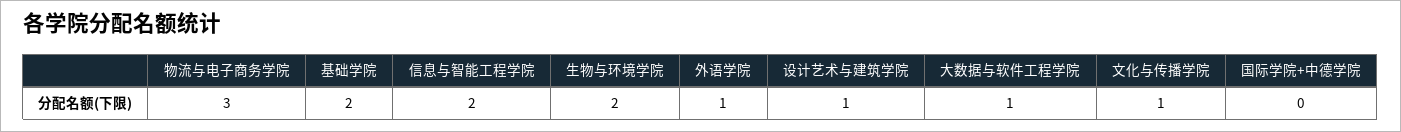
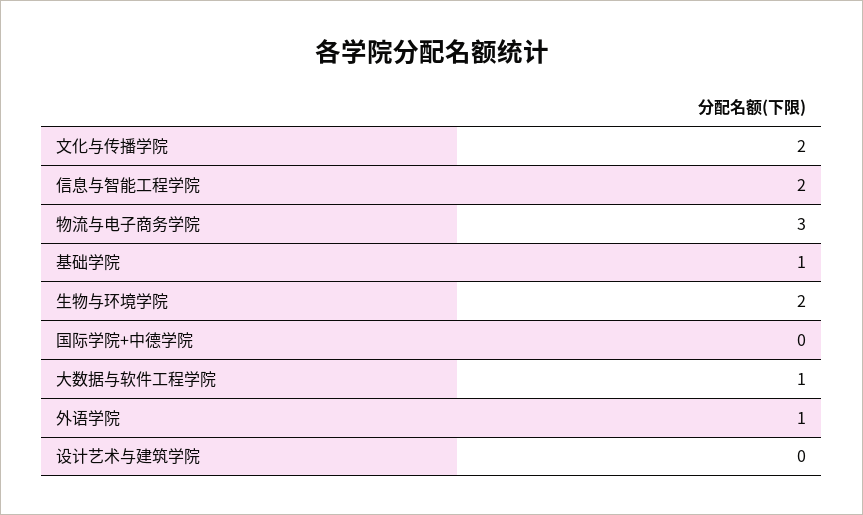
基础学院: 2 -> 1
设计艺术与建筑学院: 1 -> 0
文化与传播学院: 1 -> 2

